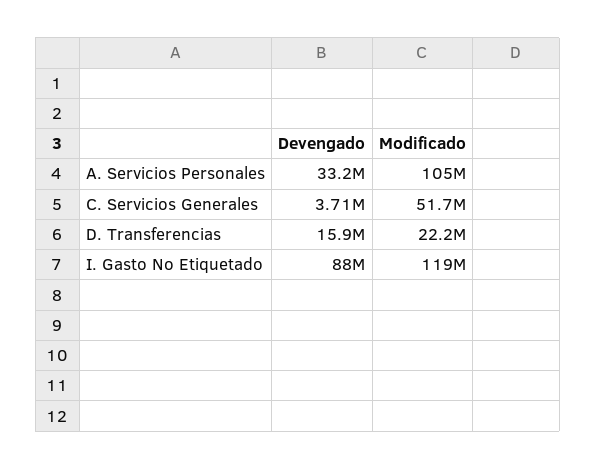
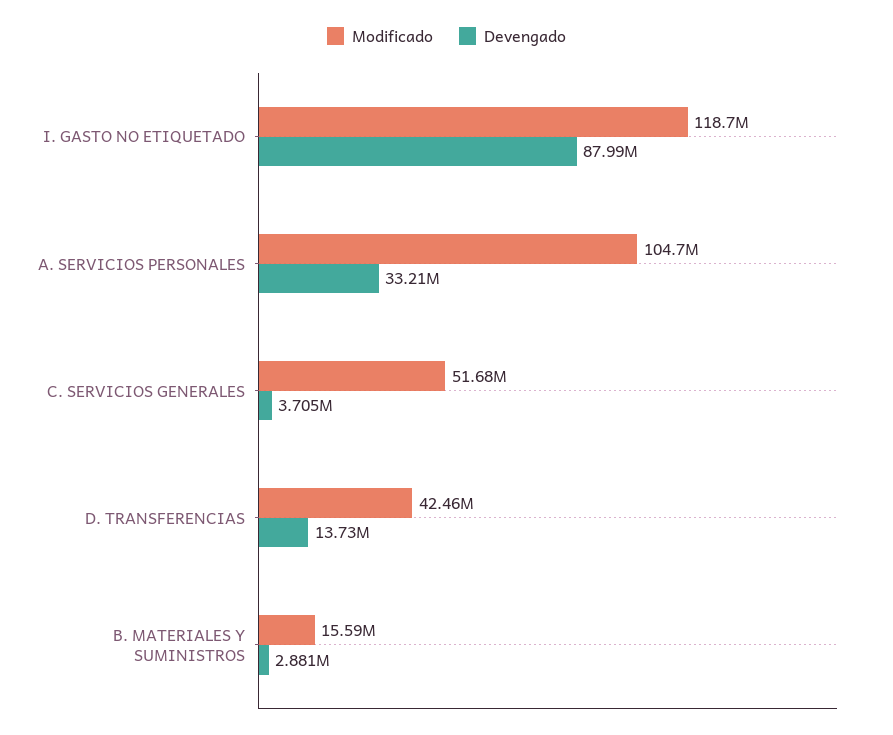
Devengado, D. Transferencias: 15900000 -> 13730000
Modificado, D. Transferencias: 22200000 -> 42460000
Modificado, B. MATERIALES Y SUMINISTROS: none -> 15590000
Devengado, B. MATERIALES Y SUMINISTROS: none -> 2881000

